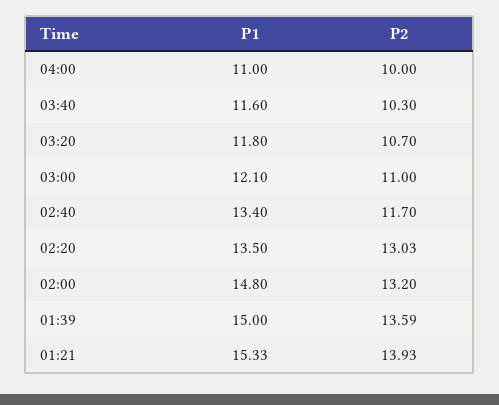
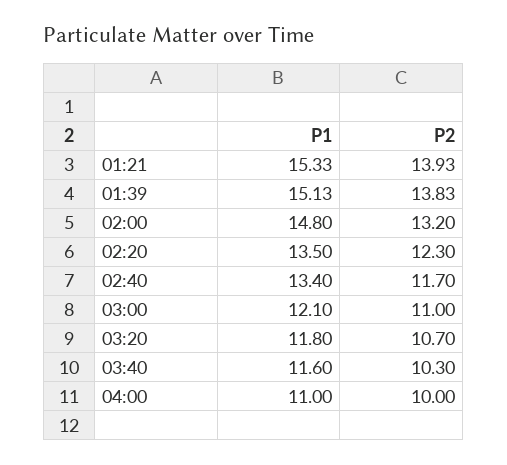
P2, 02:20: 13.03 -> 12.3
P1, 01:39: 15 -> 15.13
P2, 01:39: 13.59 -> 13.83

